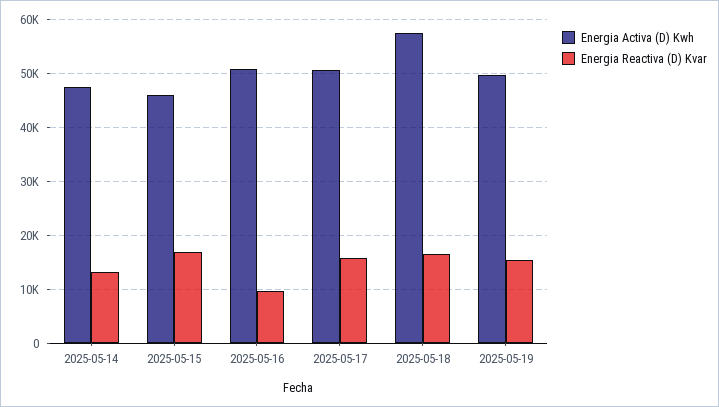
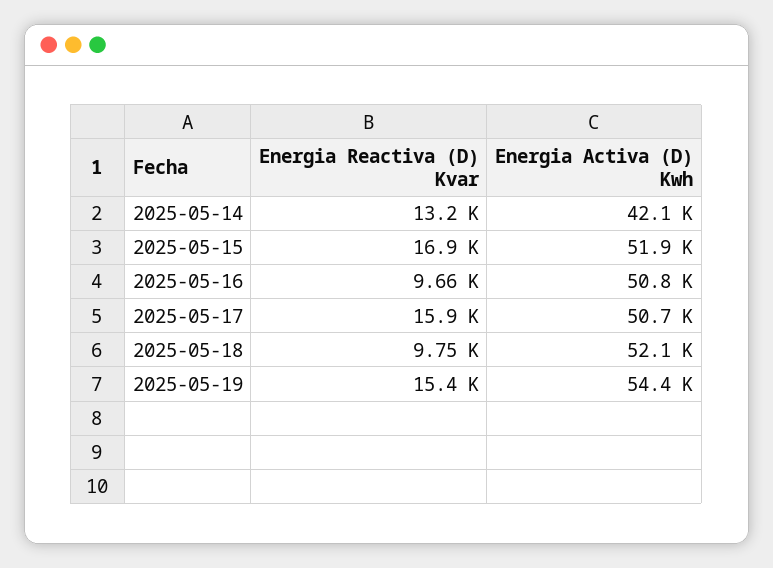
Energia Activa (D) Kwh, 2025-05-14: 48000 -> 42100
Energia Activa (D) Kwh, 2025-05-15: 46000 -> 51900
Energia Activa (D) Kwh, 2025-05-18: 58000 -> 52100
Energia Reactiva (D) Kvar, 2025-05-18: 16000 -> 9750
Energia Activa (D) Kwh, 2025-05-19: 50000 -> 54400

